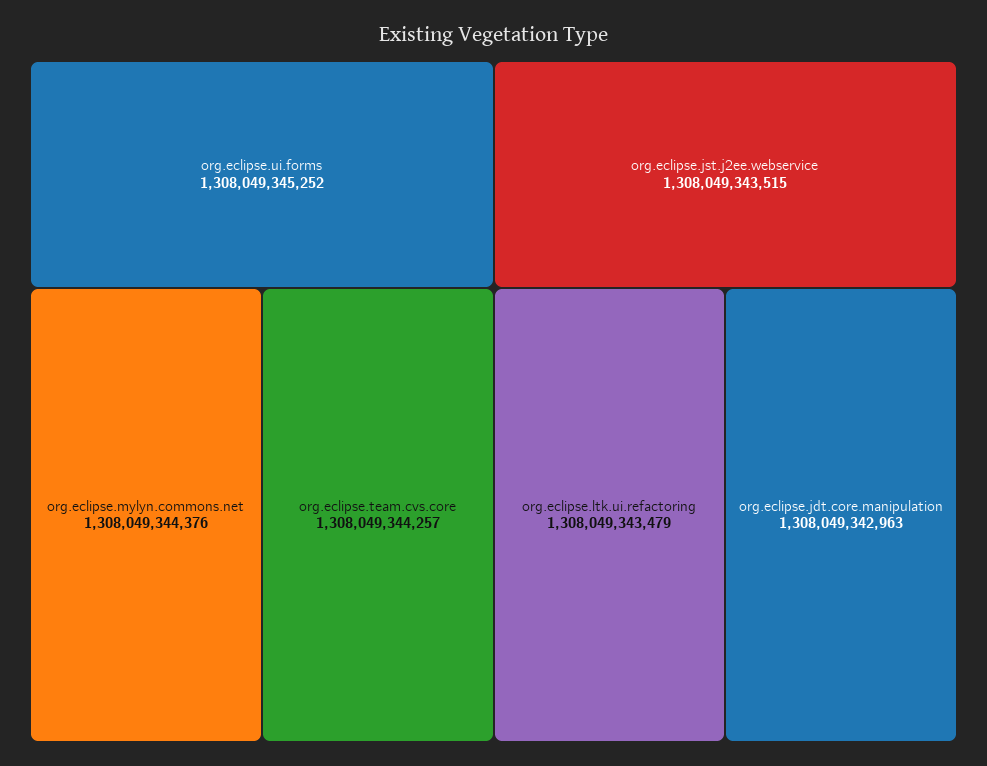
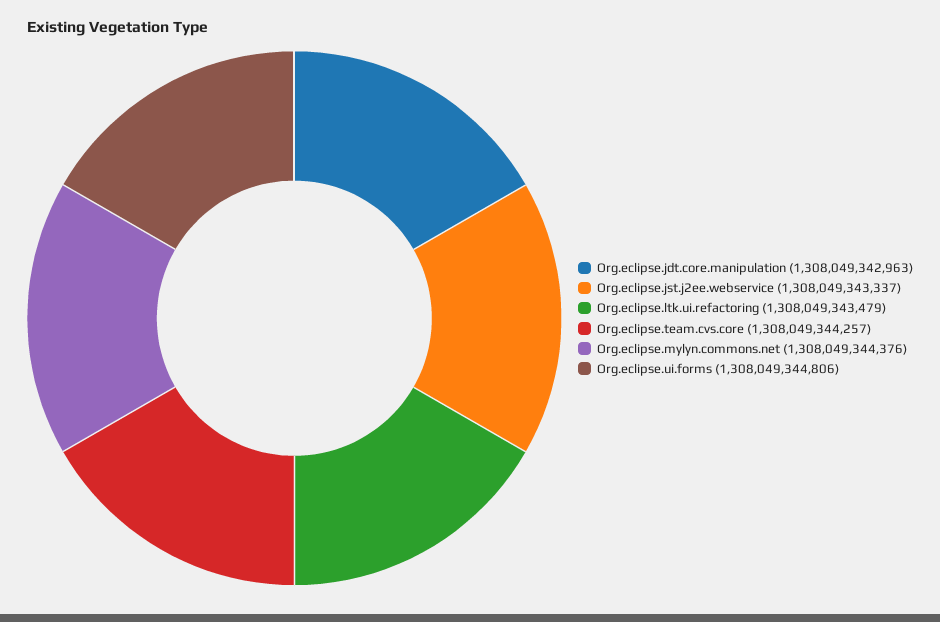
org.eclipse.ui.forms: 1308049345252 -> 1308049344806
org.eclipse.jst.j2ee.webservice: 1308049343515 -> 1308049343337

